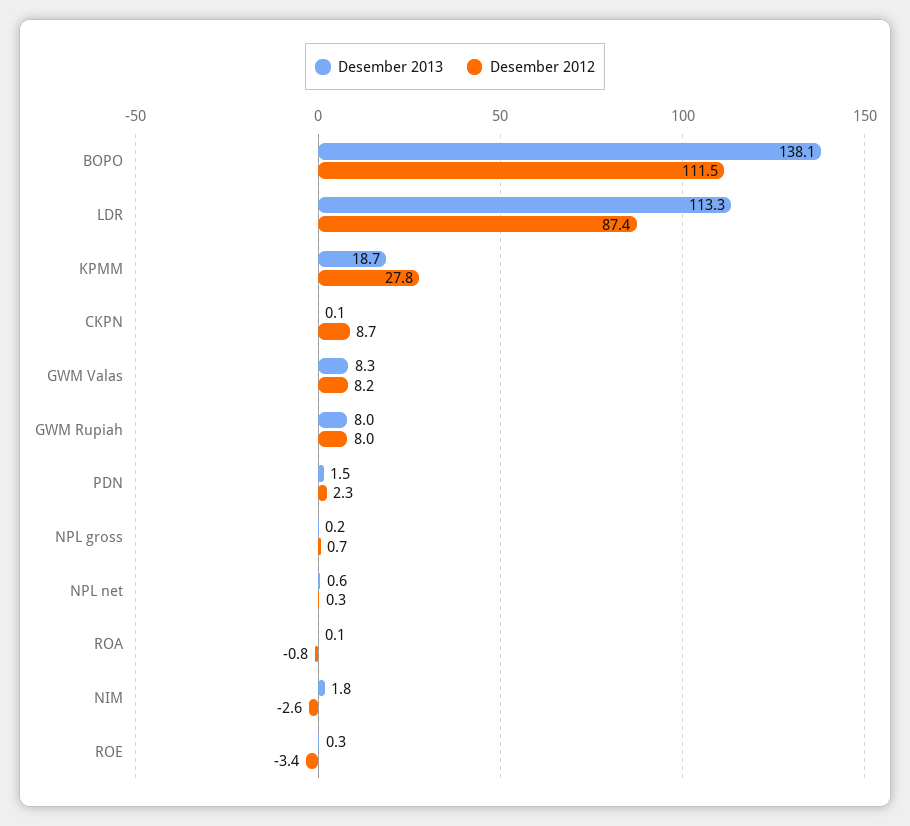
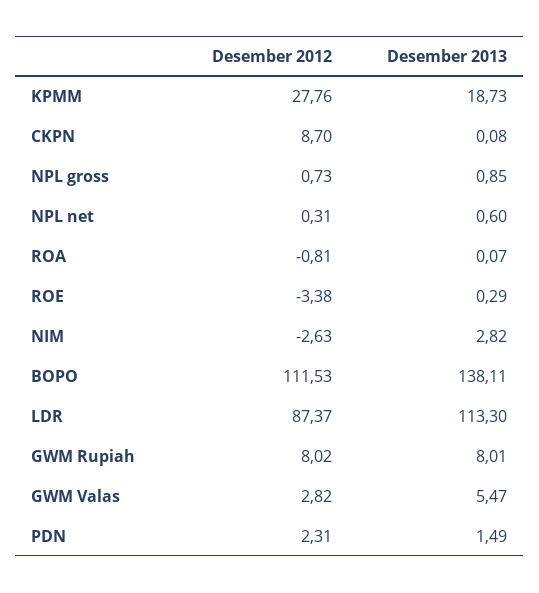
Desember 2013, GWM Valas: 8.3 -> 5.47
Desember 2012, GWM Valas: 8.2 -> 2.82
Desember 2013, NPL gross: 0.2 -> 0.85
Desember 2013, NIM: 1.8 -> 2.82

